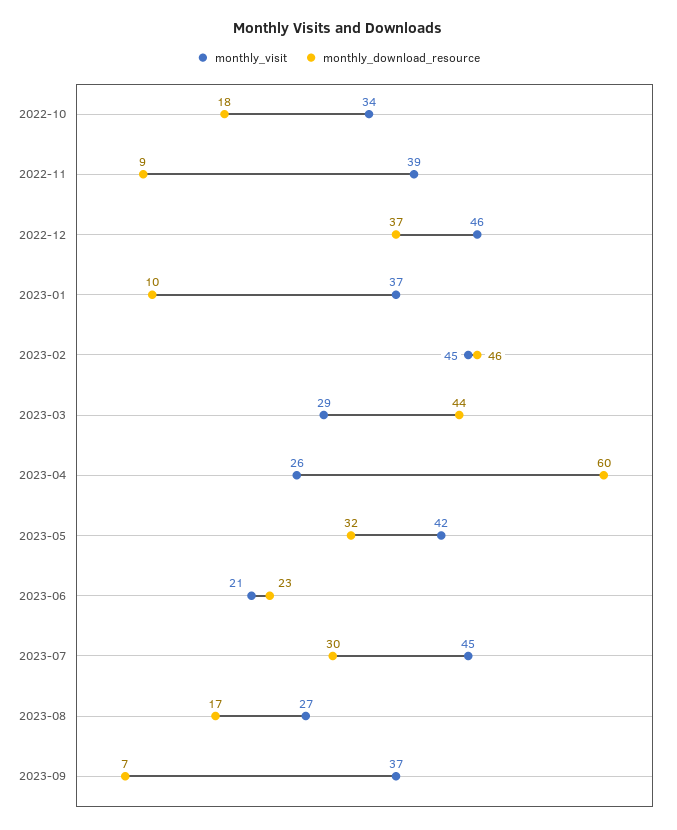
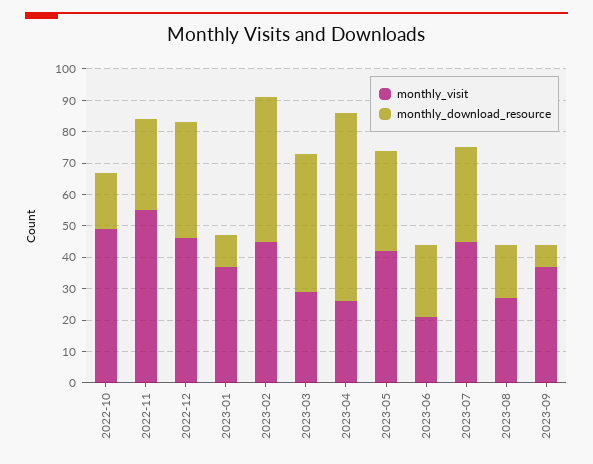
monthly_visit, 2022-10: 34 -> 50
monthly_visit, 2022-11: 39 -> 55
monthly_download_resource, 2022-11: 9 -> 30

